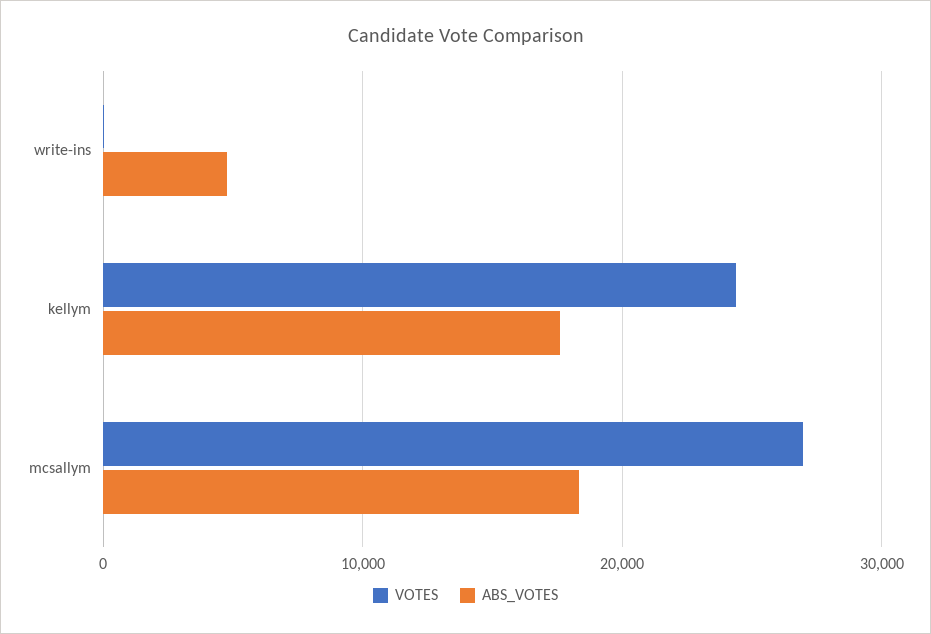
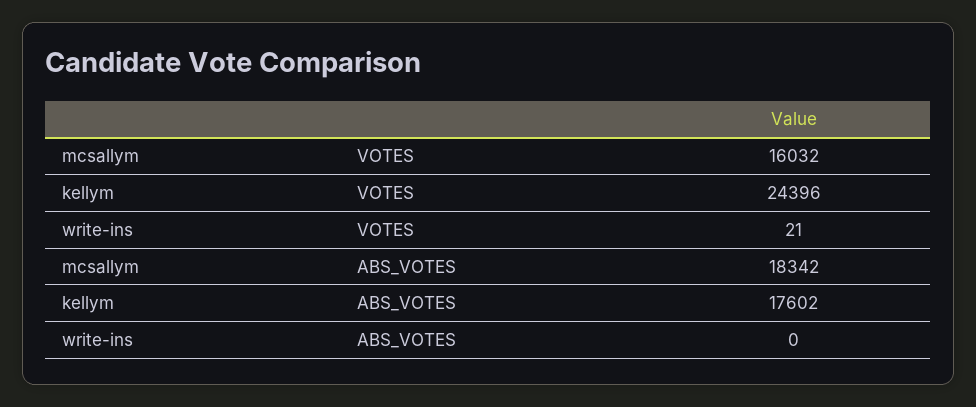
ABS_VOTES, write-ins: 5000 -> 0
VOTES, mcsallym: 27000 -> 16032

